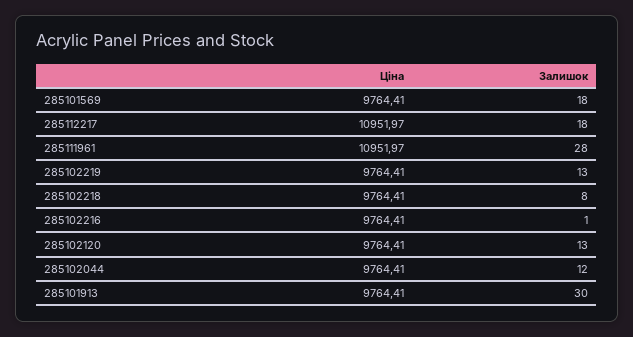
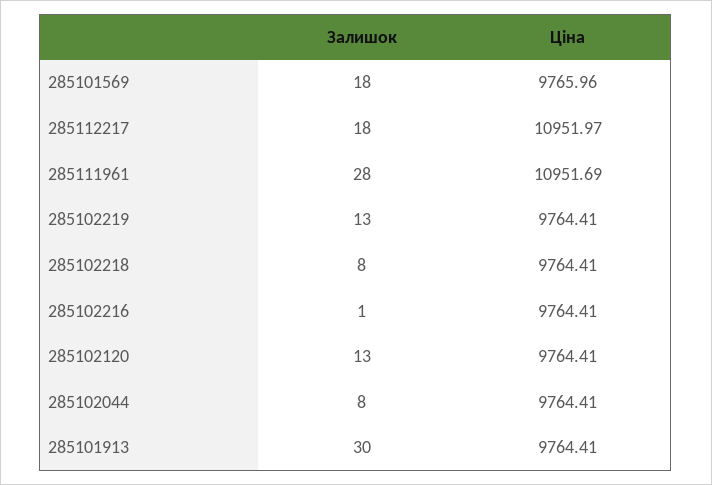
Ціна, 285101569: 9764.41 -> 9765.96
Ціна, 285111961: 10951.97 -> 10951.69
Залишок, 285102044: 12 -> 8

